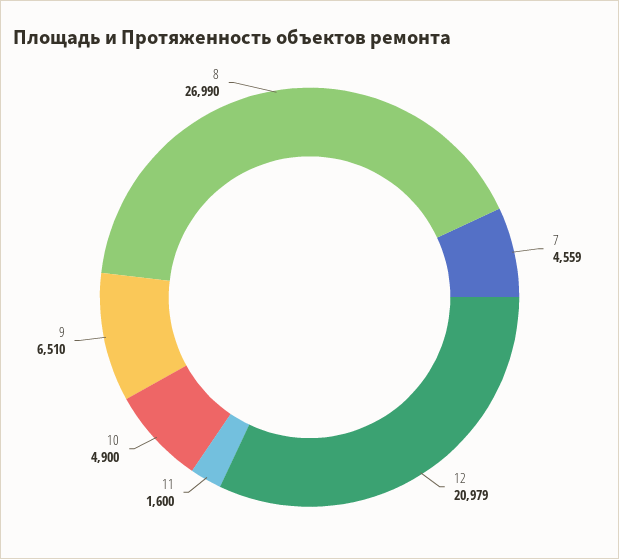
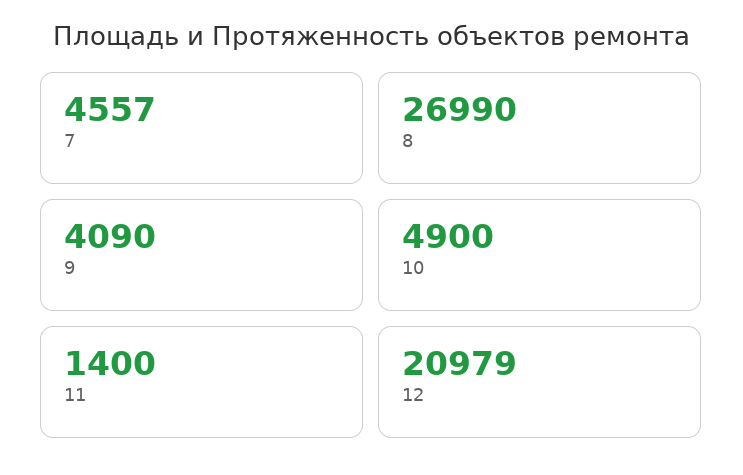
7: 4559 -> 4557
11: 1600 -> 1400
9: 6510 -> 4090

